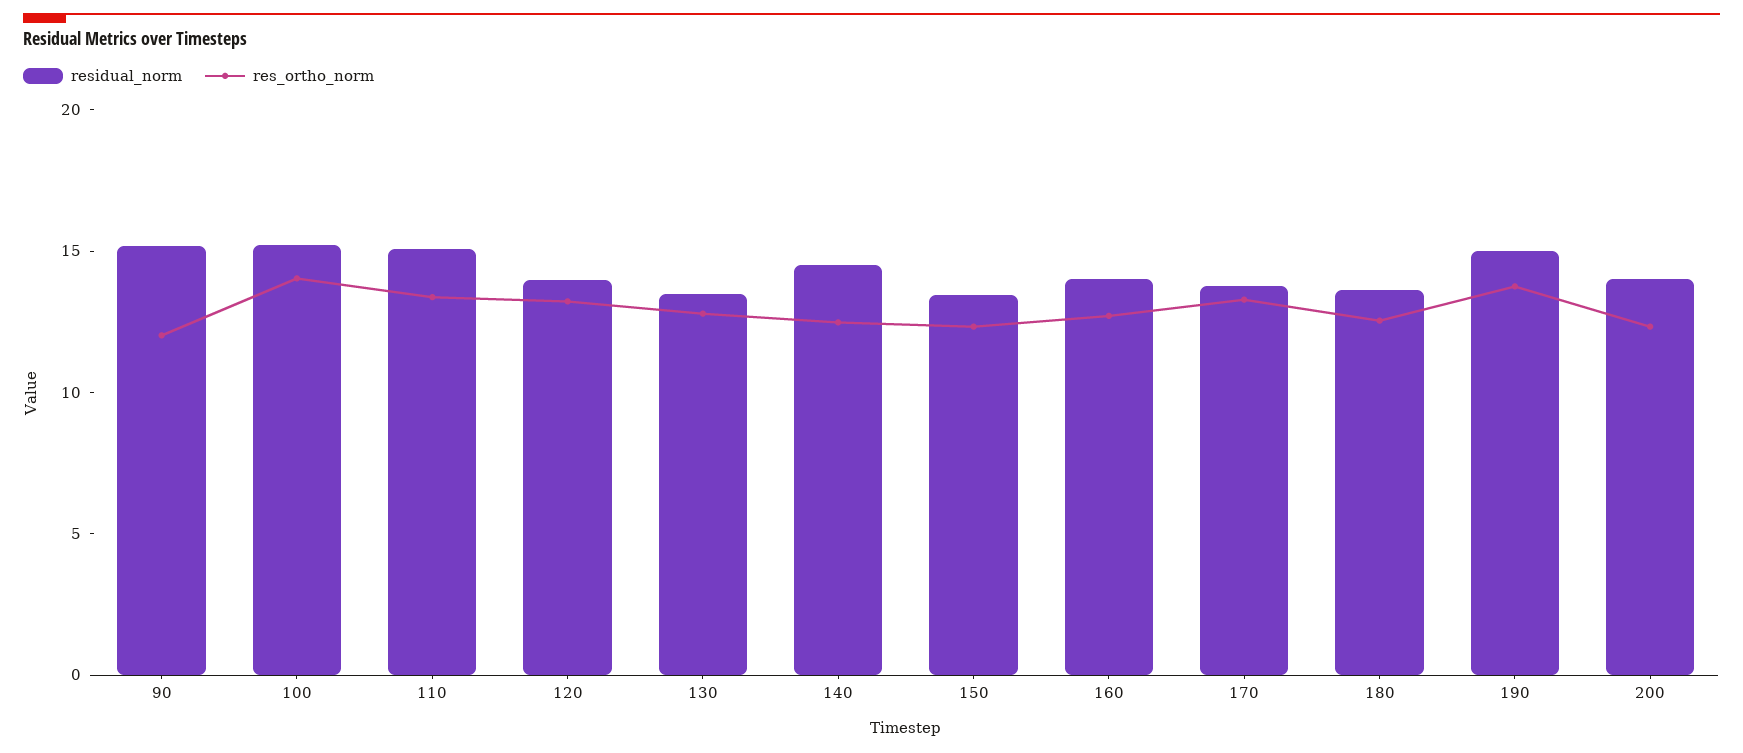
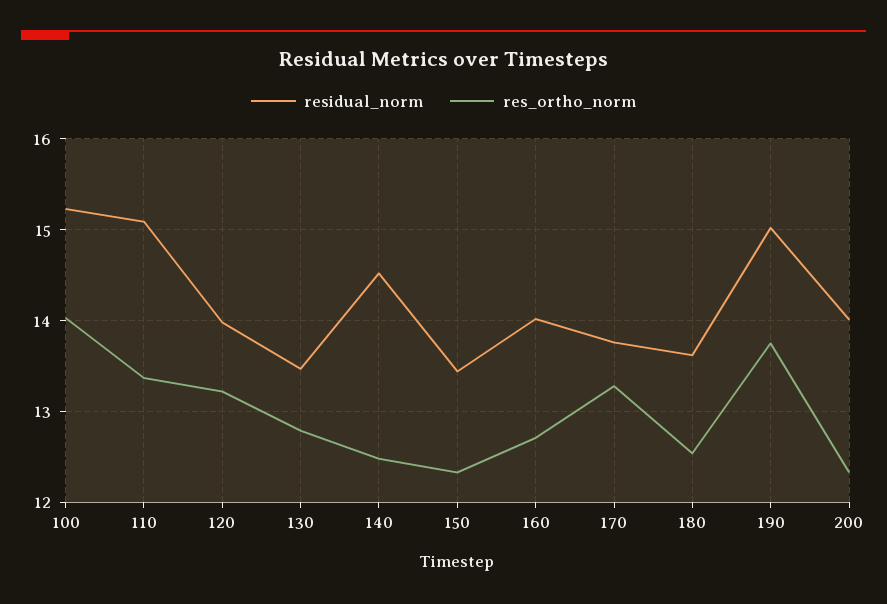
residual_norm, 90: 15 -> none
res_ortho_norm, 90: 12 -> none

